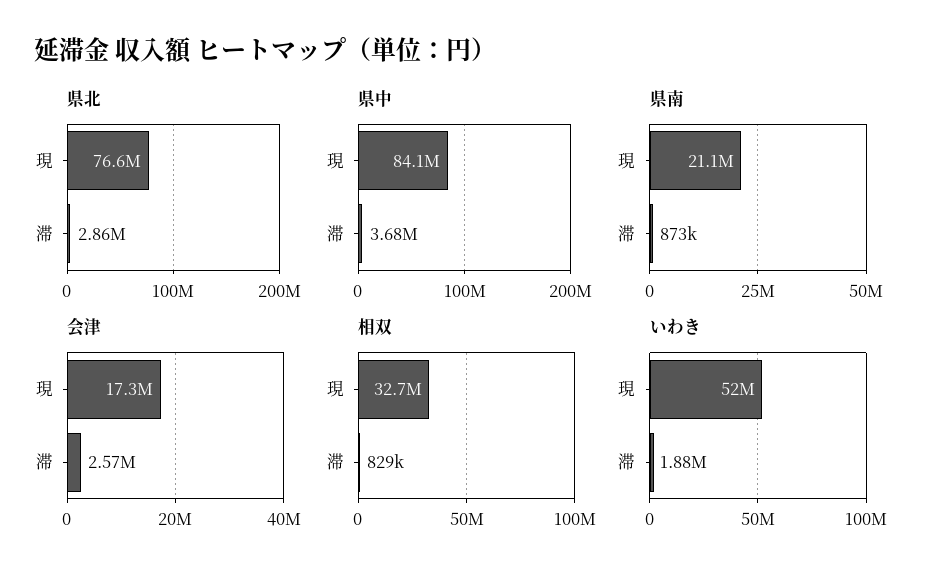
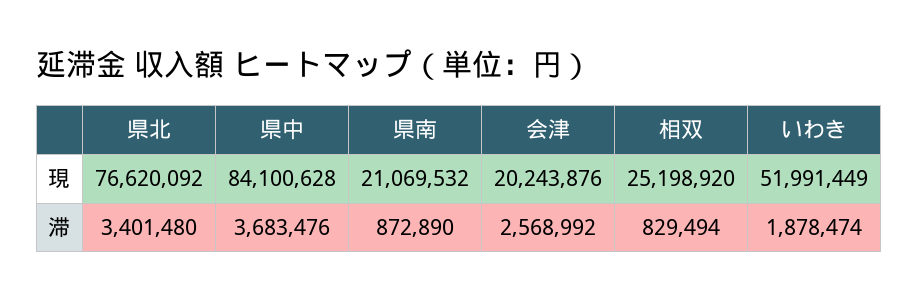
県北, 滞: 2860000 -> 3401480
会津, 現: 17300000 -> 20243876
相双, 現: 32700000 -> 25198920

